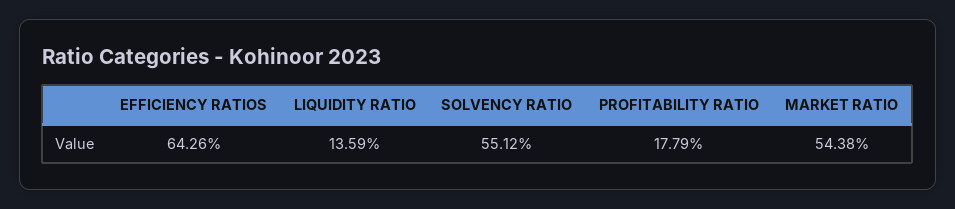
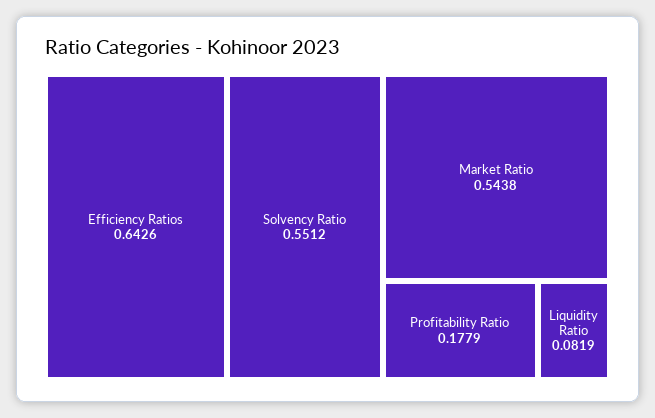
LIQUIDITY RATIO: 0.1359 -> 0.0819

